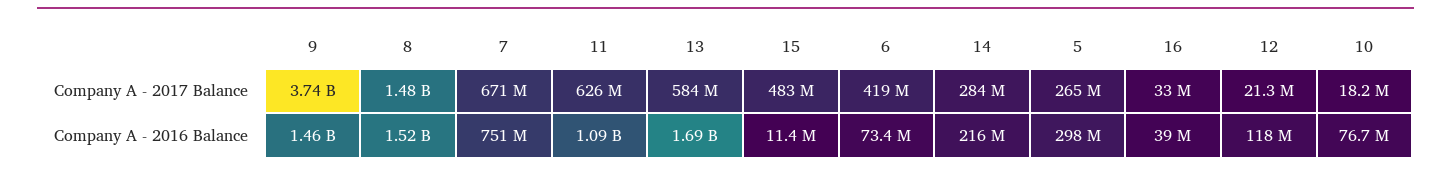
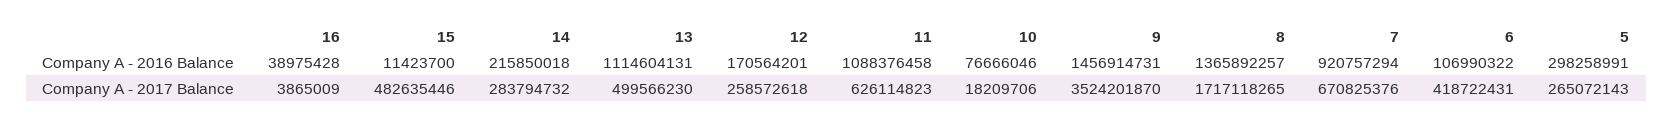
9, Company A - 2017 Balance: 3740000000 -> 3524201870
8, Company A - 2017 Balance: 1480000000 -> 1717118265
13, Company A - 2017 Balance: 584000000 -> 499566230
16, Company A - 2017 Balance: 33000000 -> 3865009
12, Company A - 2017 Balance: 21300000 -> 258572618
8, Company A - 2016 Balance: 1520000000 -> 1365892257
7, Company A - 2016 Balance: 751000000 -> 920757294
13, Company A - 2016 Balance: 1690000000 -> 1114604131
6, Company A - 2016 Balance: 73400000 -> 106990322
12, Company A - 2016 Balance: 118000000 -> 170564201

